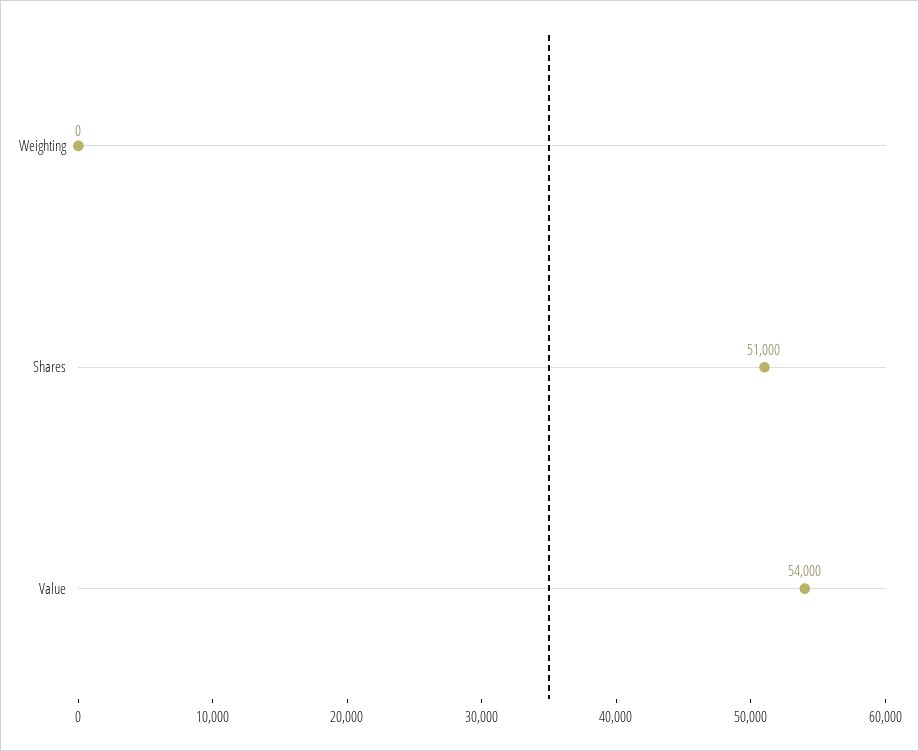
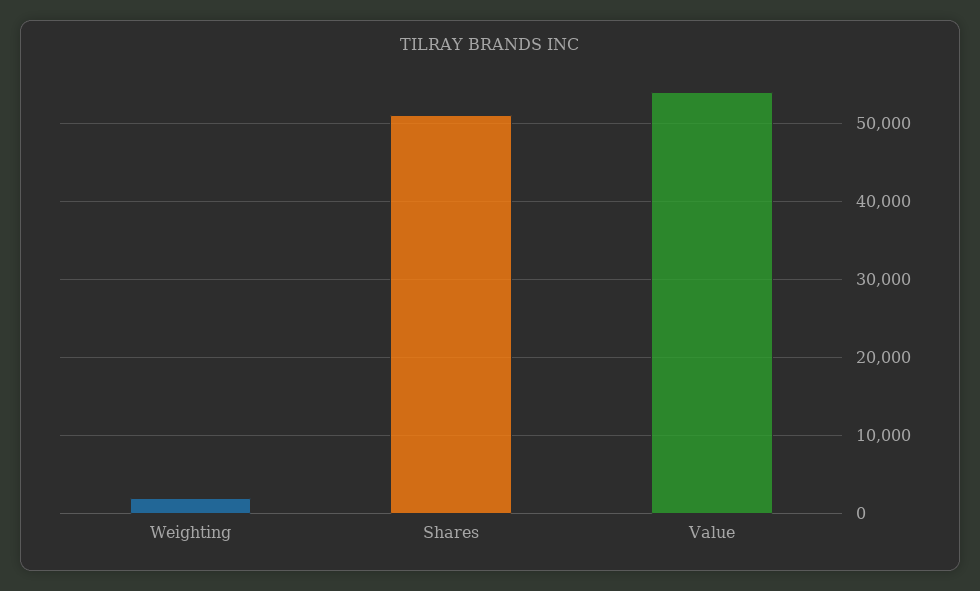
Weighting: 0 -> 2000

